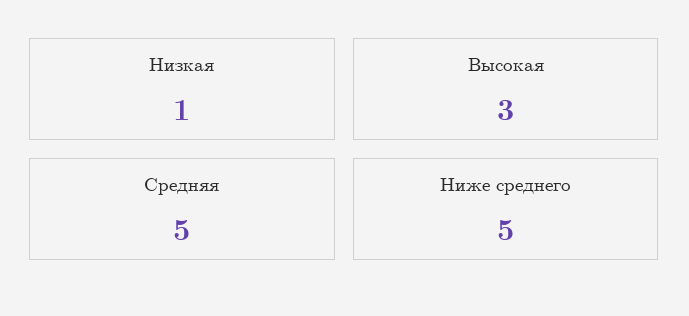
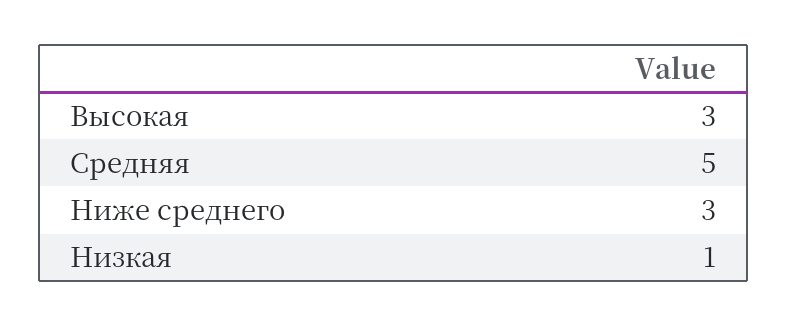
Ниже среднего: 5 -> 3

